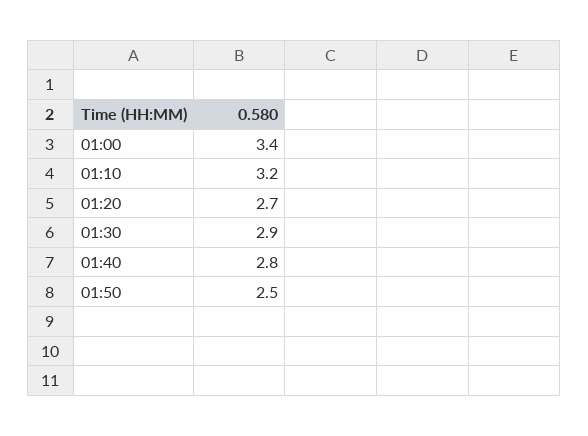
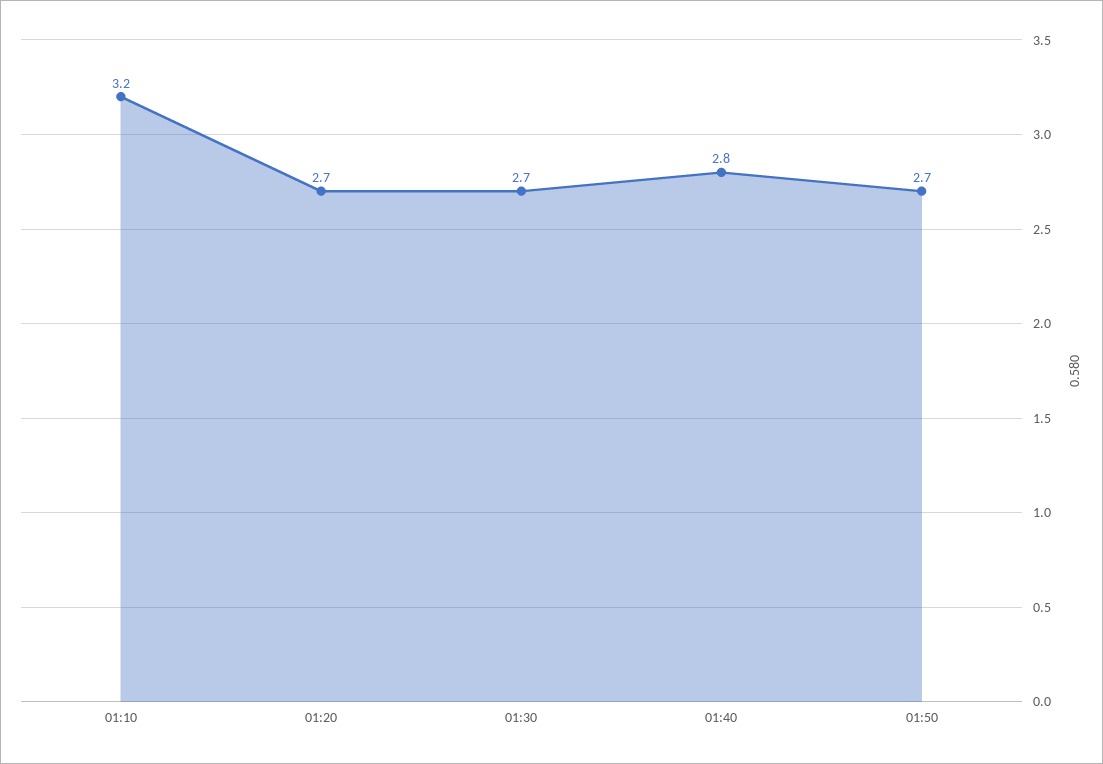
01:00: 3.4 -> none
01:30: 2.9 -> 2.7
01:50: 2.5 -> 2.7

